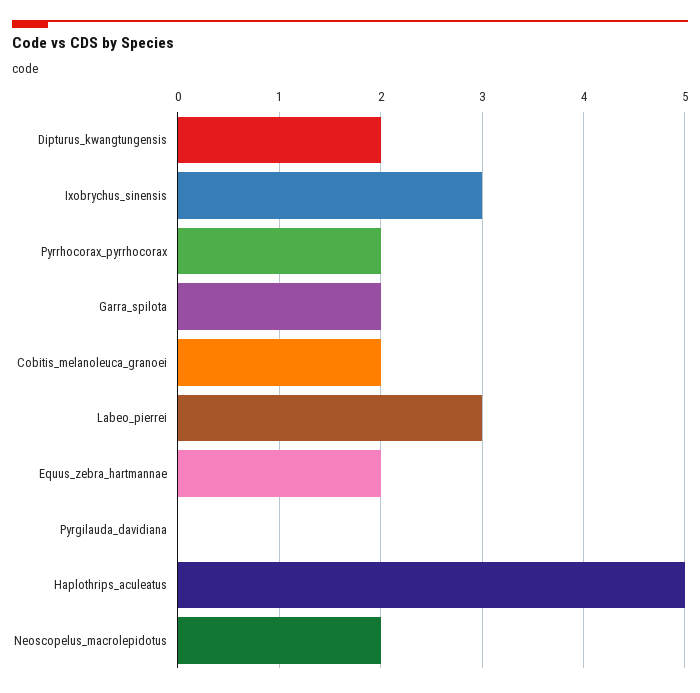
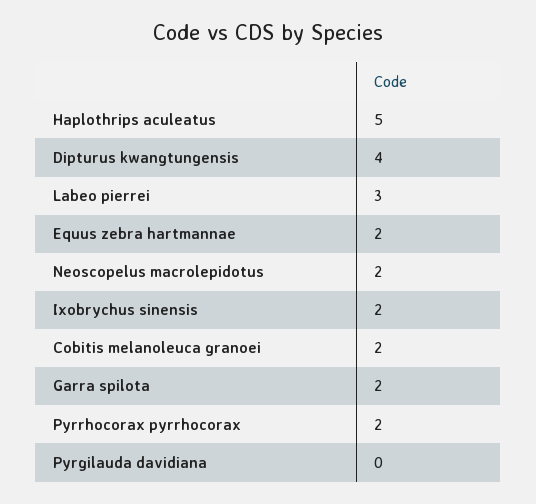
Dipturus_kwangtungensis: 2 -> 4
Ixobrychus_sinensis: 3 -> 2

